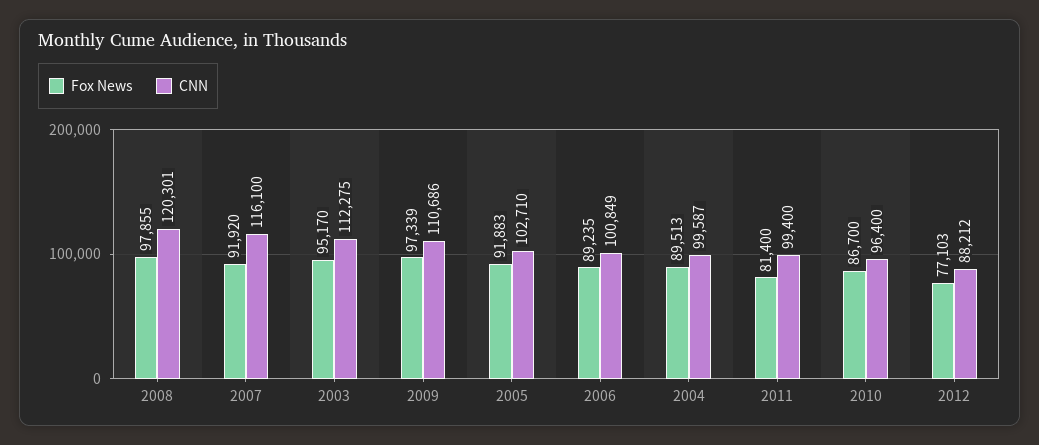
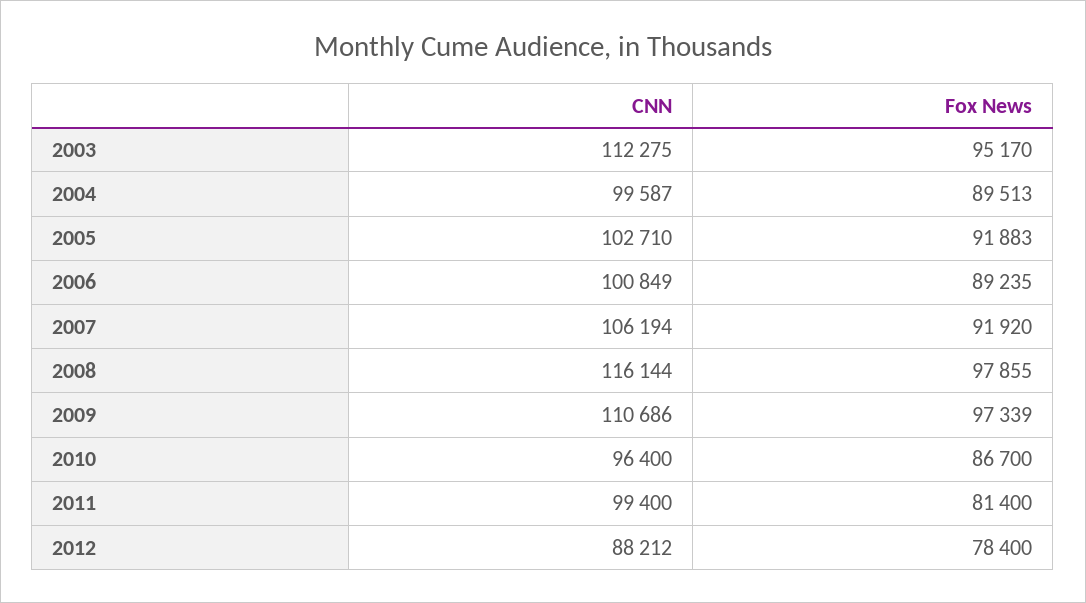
CNN, 2008: 120301 -> 116144
CNN, 2007: 116100 -> 106194
Fox News, 2012: 77103 -> 78400

